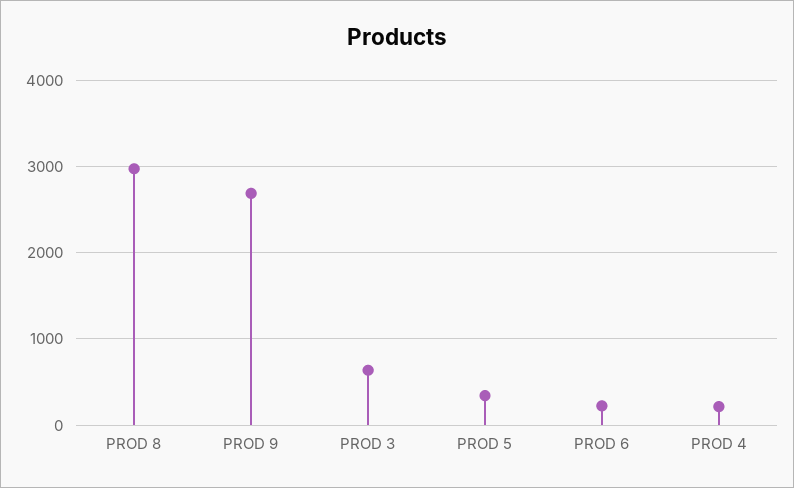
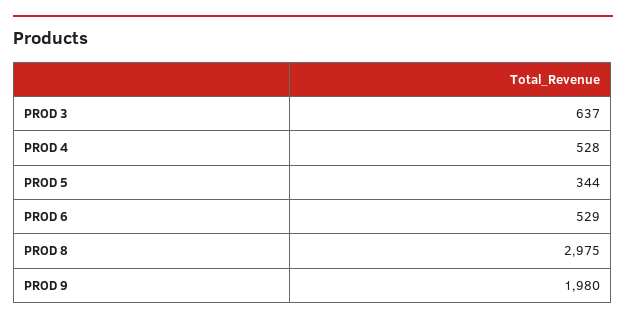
PROD 9: 2700 -> 1980
PROD 6: 200 -> 529
PROD 4: 200 -> 528

